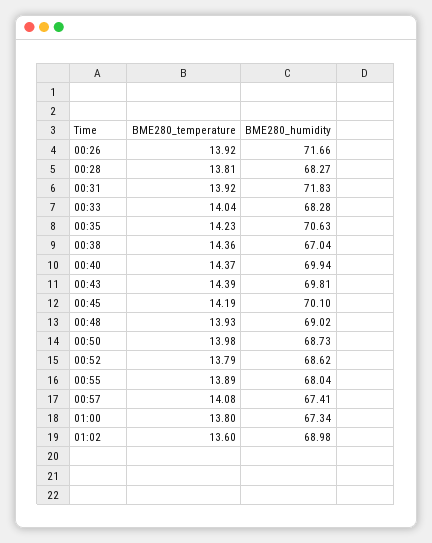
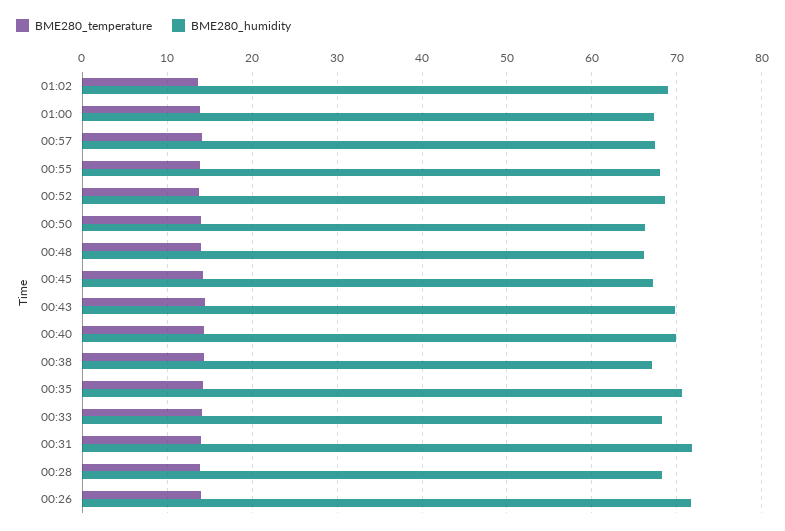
BME280_humidity, 00:45: 70.1 -> 67
BME280_humidity, 00:48: 69.02 -> 66
BME280_humidity, 00:50: 68.73 -> 66

